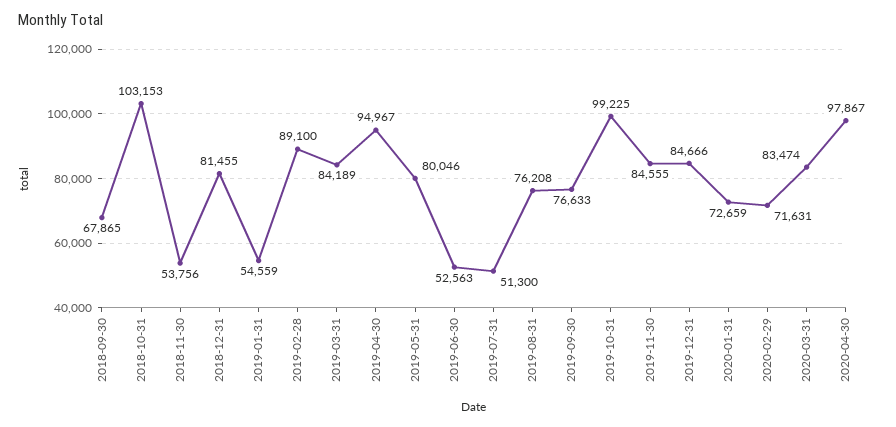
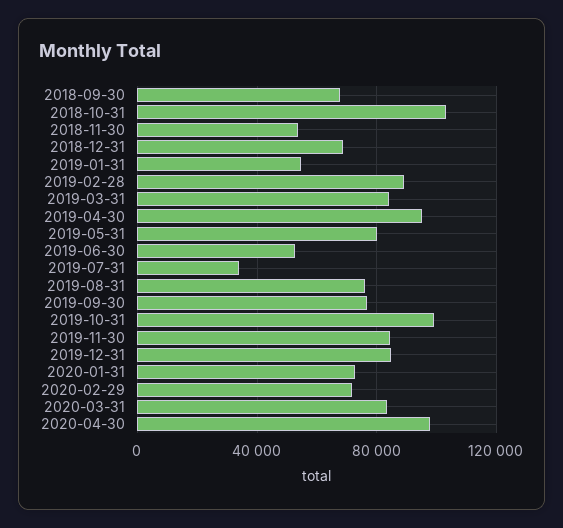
2018-12-31: 81455 -> 70000
2019-07-31: 51300 -> 35000

